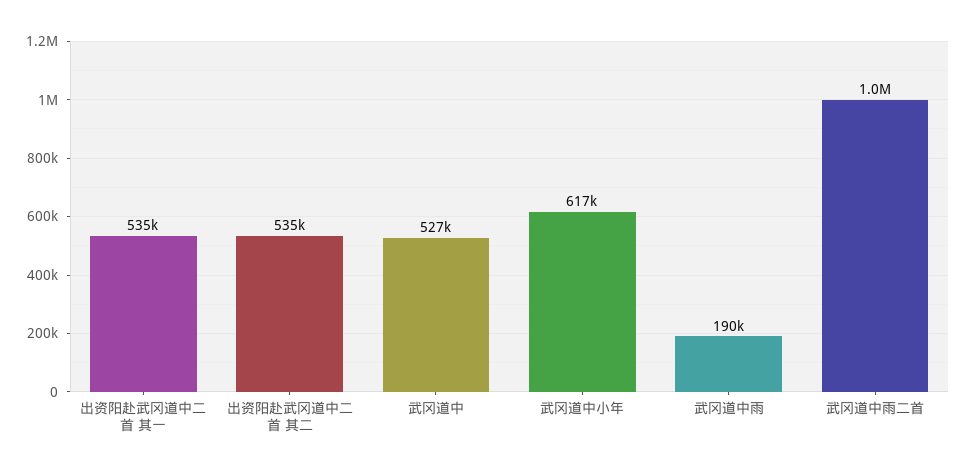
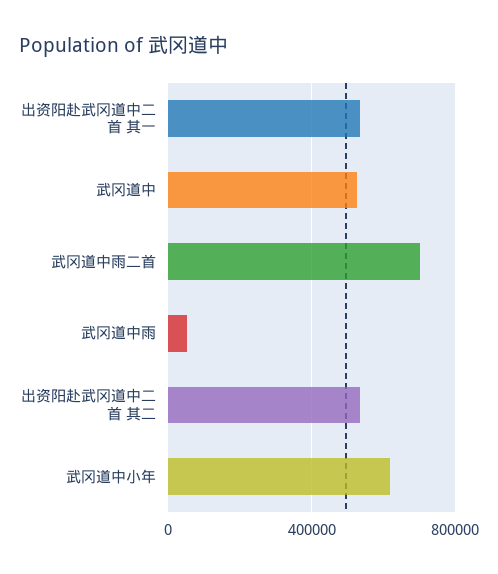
武冈道中雨: 190000 -> 50000
武冈道中雨二首: 1000000 -> 700000

